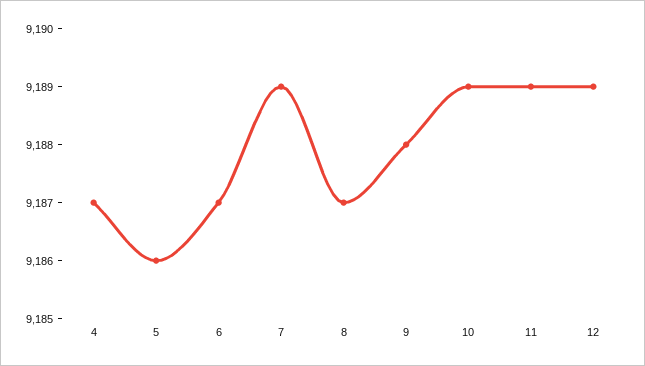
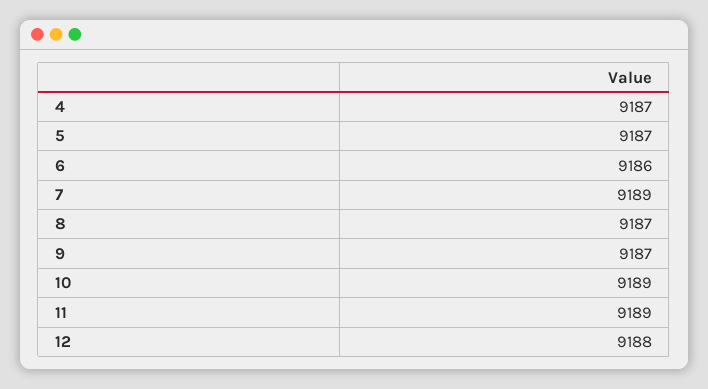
5: 9186 -> 9187
6: 9187 -> 9186
9: 9188 -> 9187
12: 9189 -> 9188

